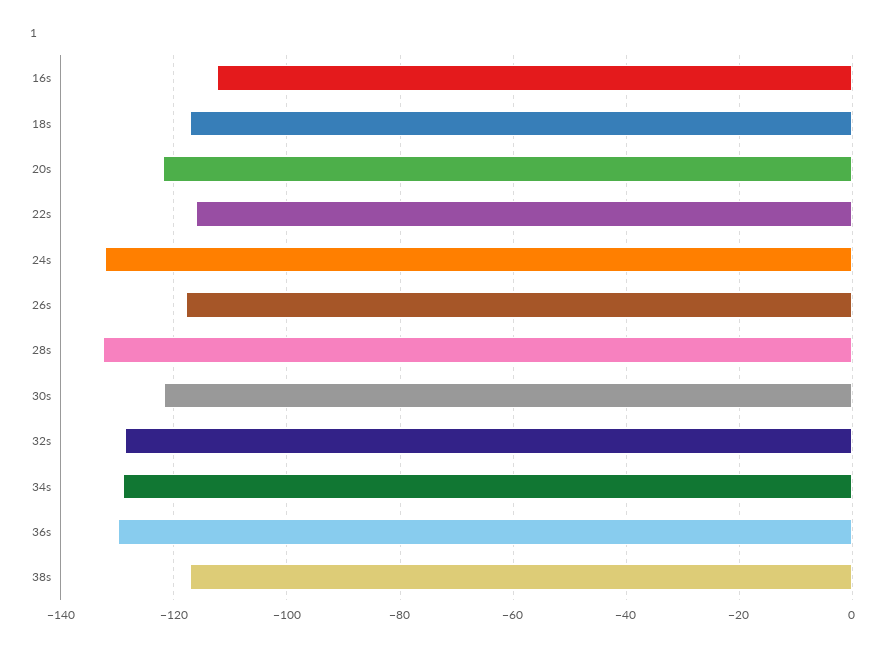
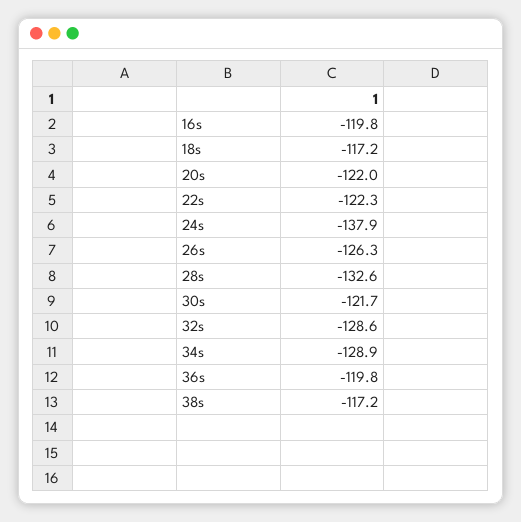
16s: -112 -> -119.8
22s: -116 -> -122.3
24s: -132 -> -137.9
26s: -118 -> -126.3
36s: -130 -> -119.8

